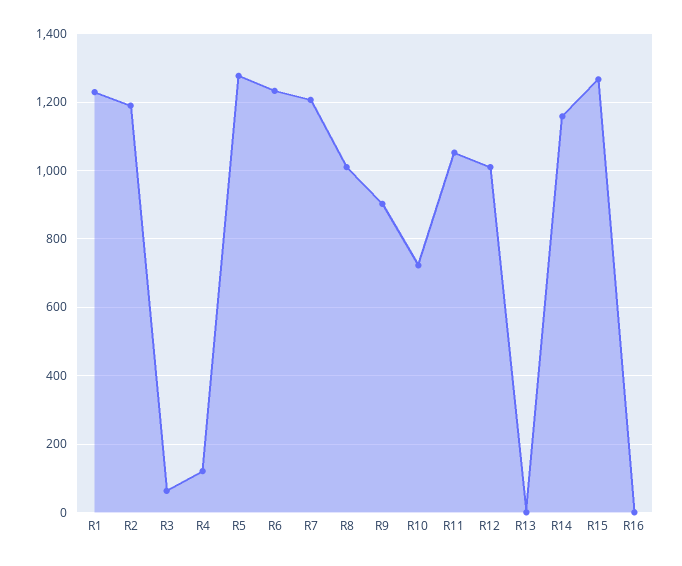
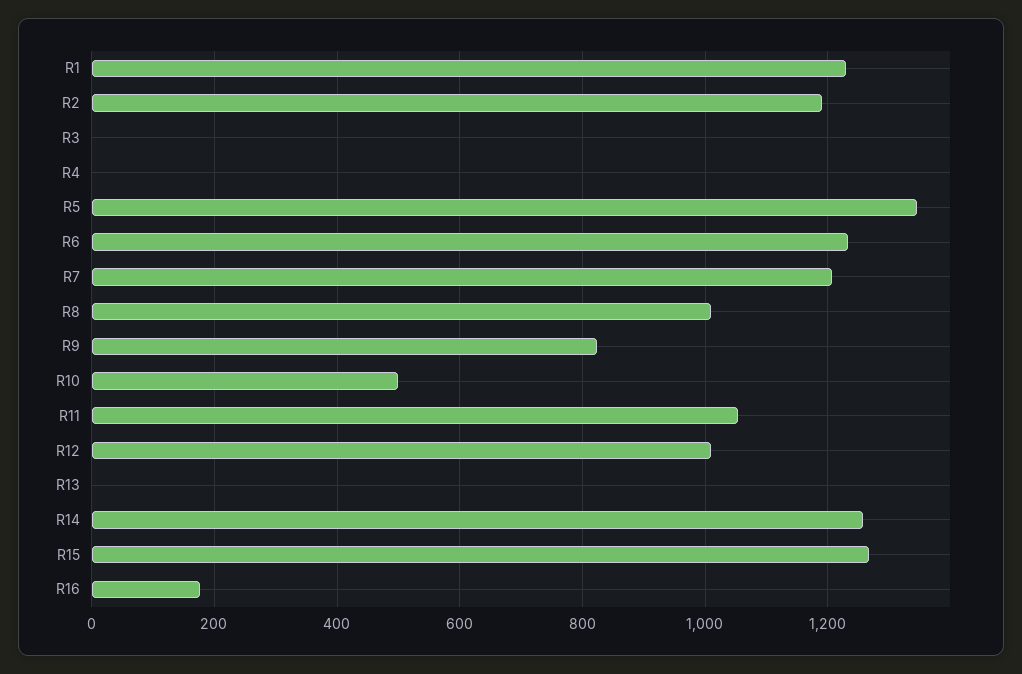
R3: 60 -> 0
R4: 120 -> 0
R5: 1280 -> 1340
R9: 900 -> 820
R10: 720 -> 500
R14: 1160 -> 1260
R16: 0 -> 180

